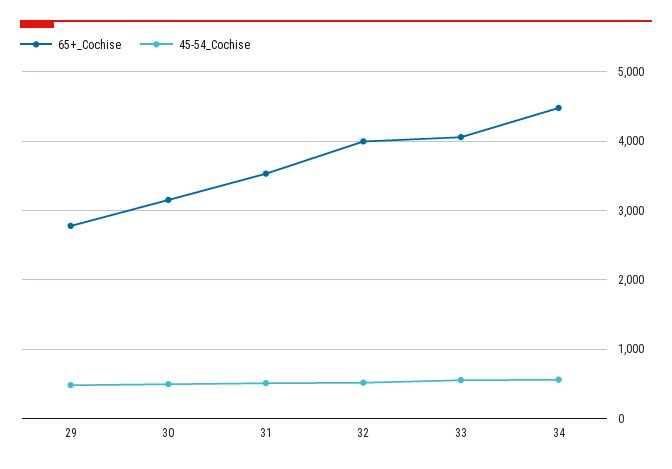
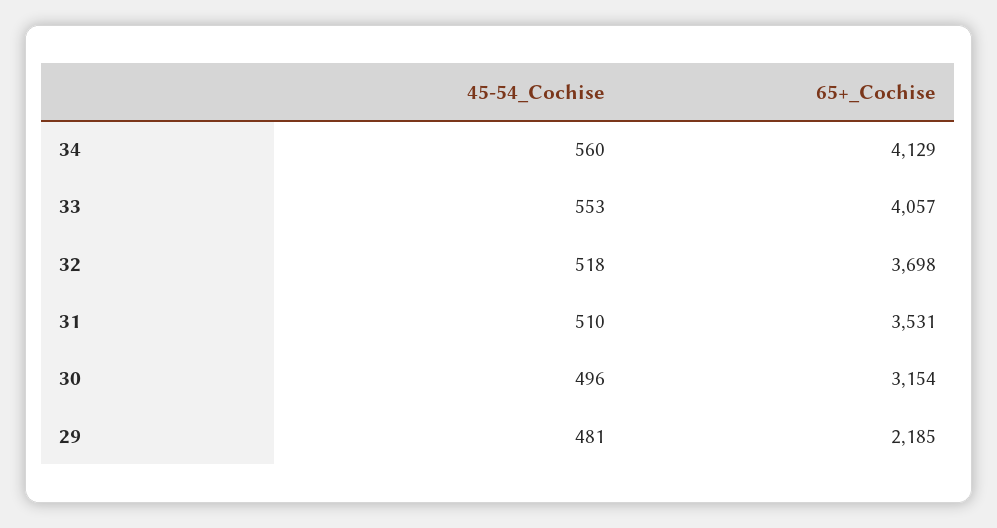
65+_Cochise, 29: 2800 -> 2185
65+_Cochise, 32: 4000 -> 3698
65+_Cochise, 34: 4500 -> 4129

